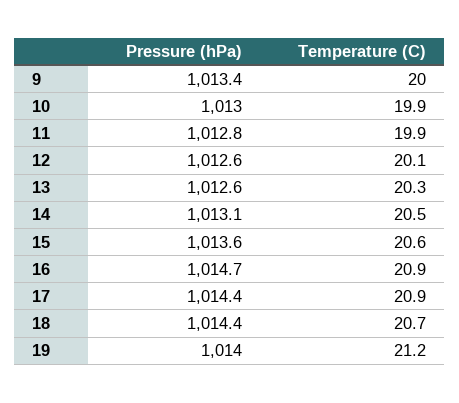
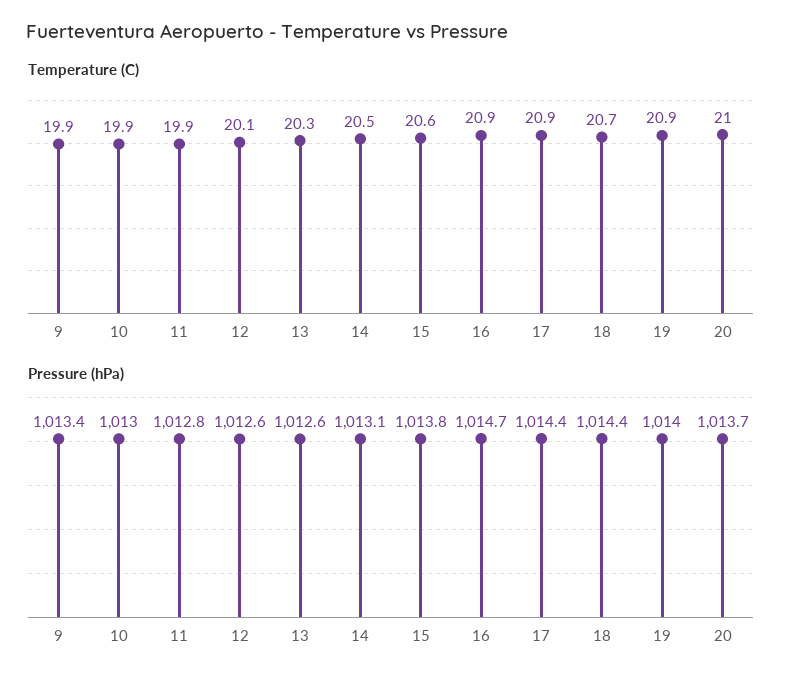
Temperature (C), 9: 20 -> 19.9
Pressure (hPa), 15: 1013.6 -> 1013.8
Temperature (C), 19: 21.2 -> 20.9
Temperature (C), 20: none -> 21
Pressure (hPa), 20: none -> 1013.7

